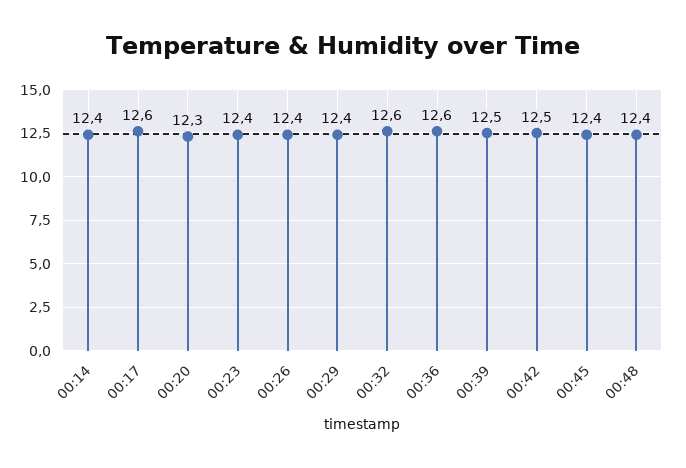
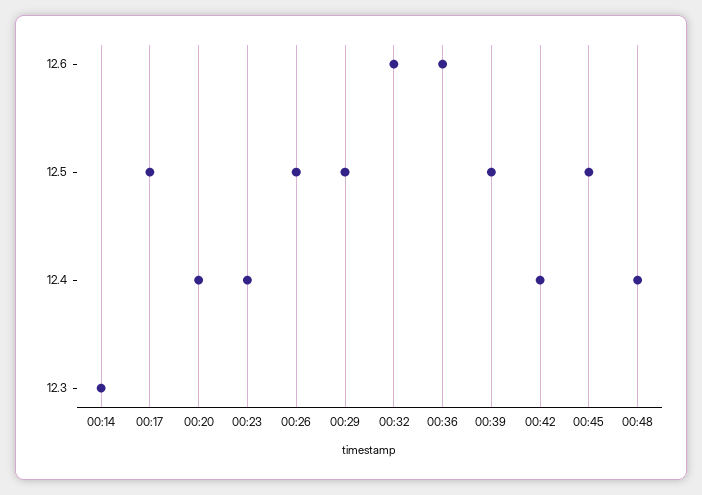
00:14: 12.4 -> 12.3
00:17: 12.6 -> 12.5
00:20: 12.3 -> 12.4
00:26: 12.4 -> 12.5
00:29: 12.4 -> 12.5
00:42: 12.5 -> 12.4
00:45: 12.4 -> 12.5

